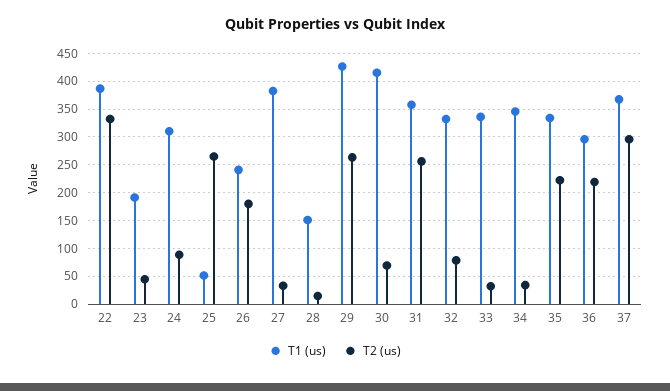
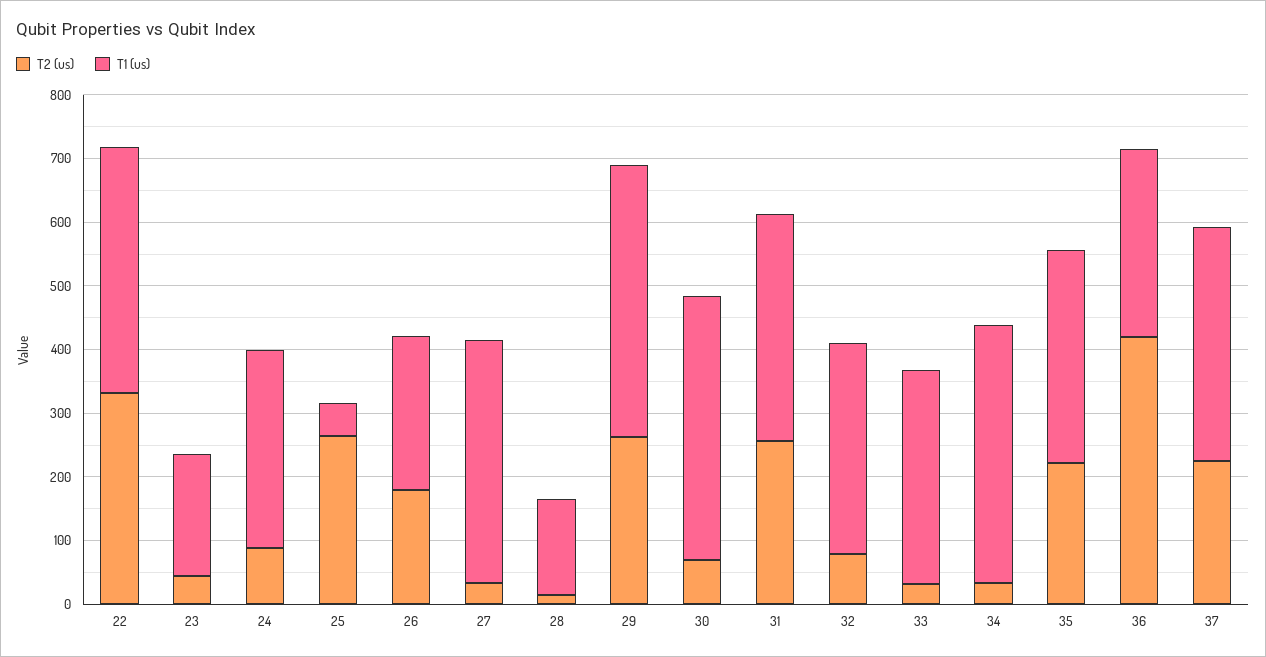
T1 (us), 34: 350 -> 400
T2 (us), 36: 225 -> 420
T2 (us), 37: 300 -> 220

